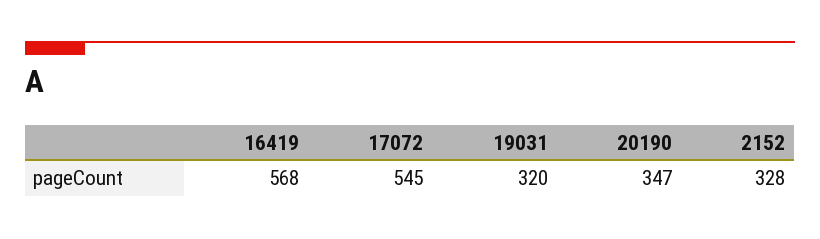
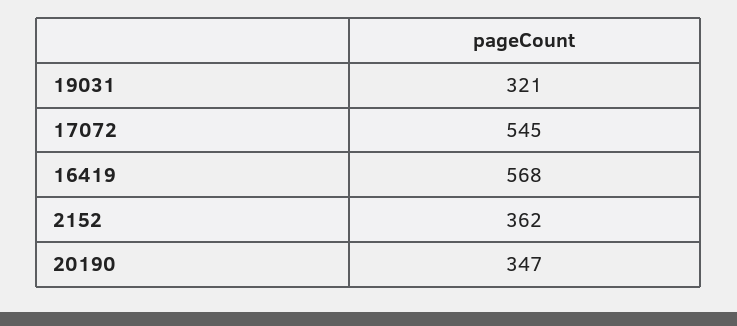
19031: 320 -> 321
2152: 328 -> 362

